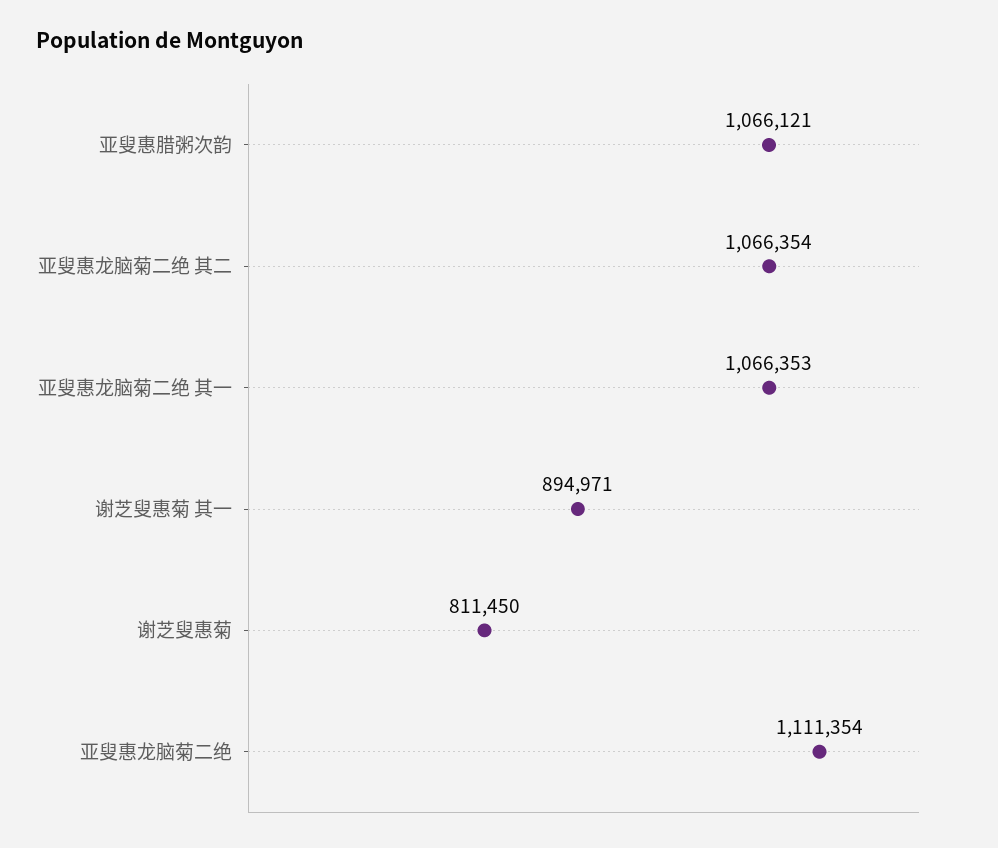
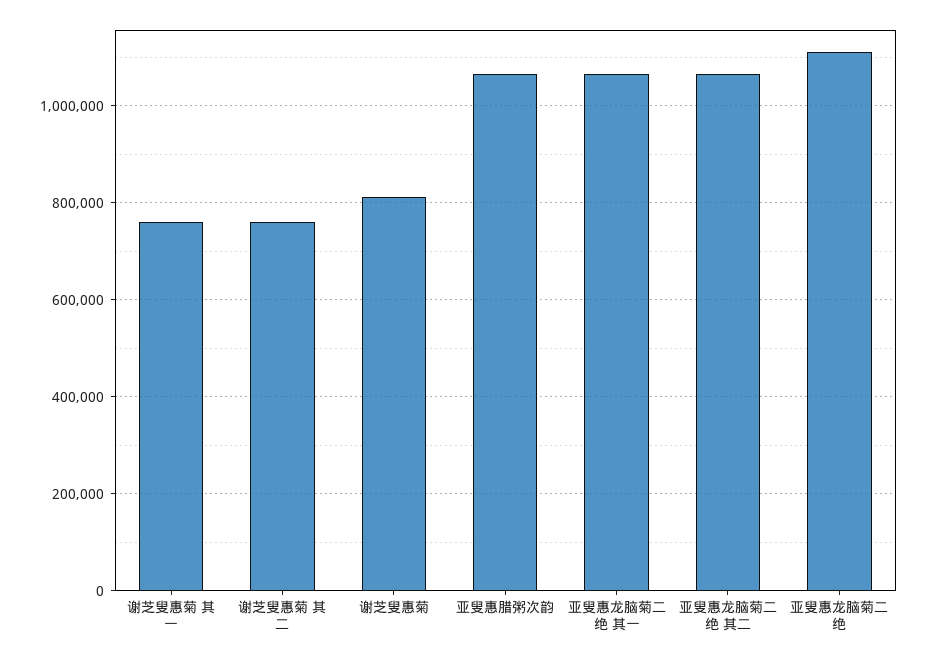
谢芝叟惠菊 其一: 894971 -> 760000
谢芝叟惠菊 其二: none -> 760000

